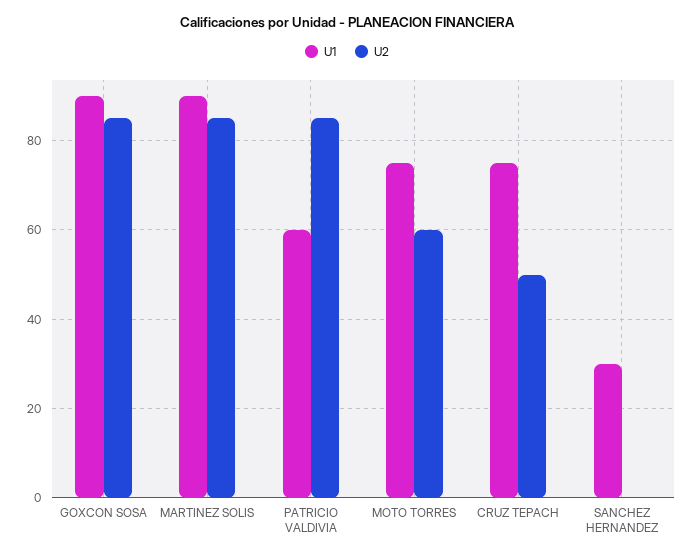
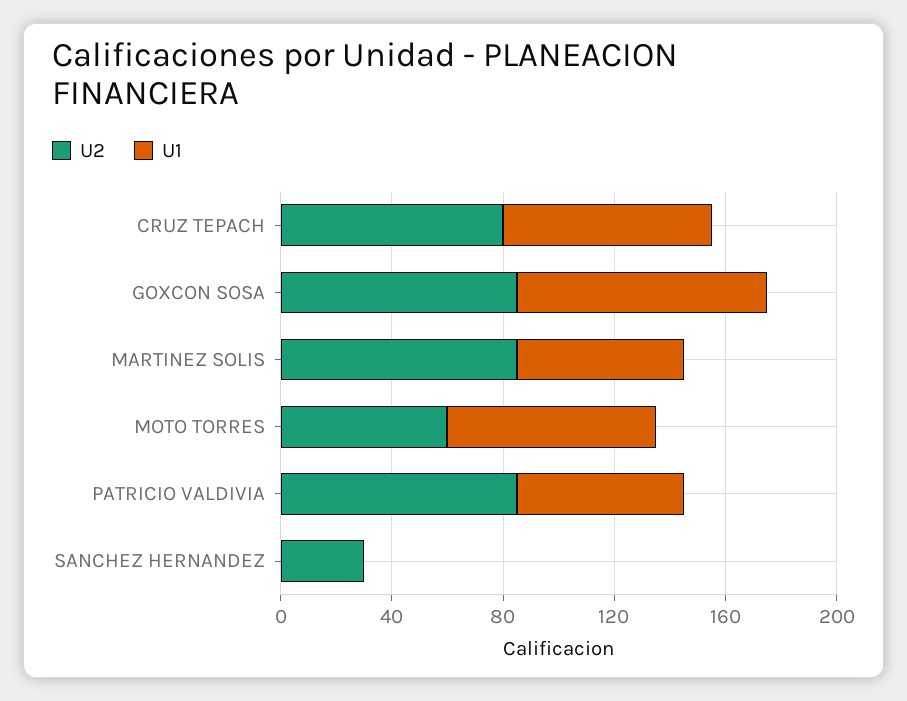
U1, MARTINEZ SOLIS: 90 -> 60
U2, CRUZ TEPACH: 50 -> 80
U1, SANCHEZ HERNANDEZ: 30 -> 0
U2, SANCHEZ HERNANDEZ: 0 -> 30

